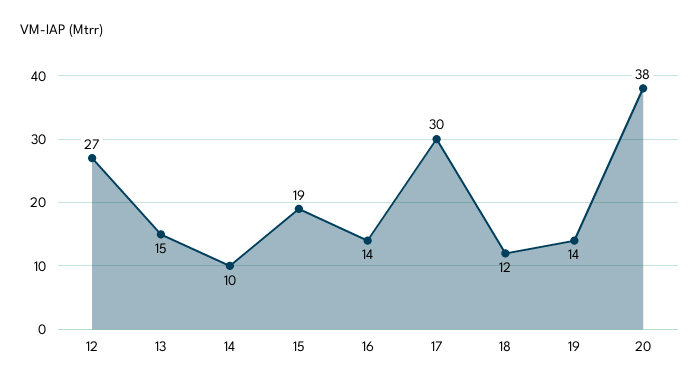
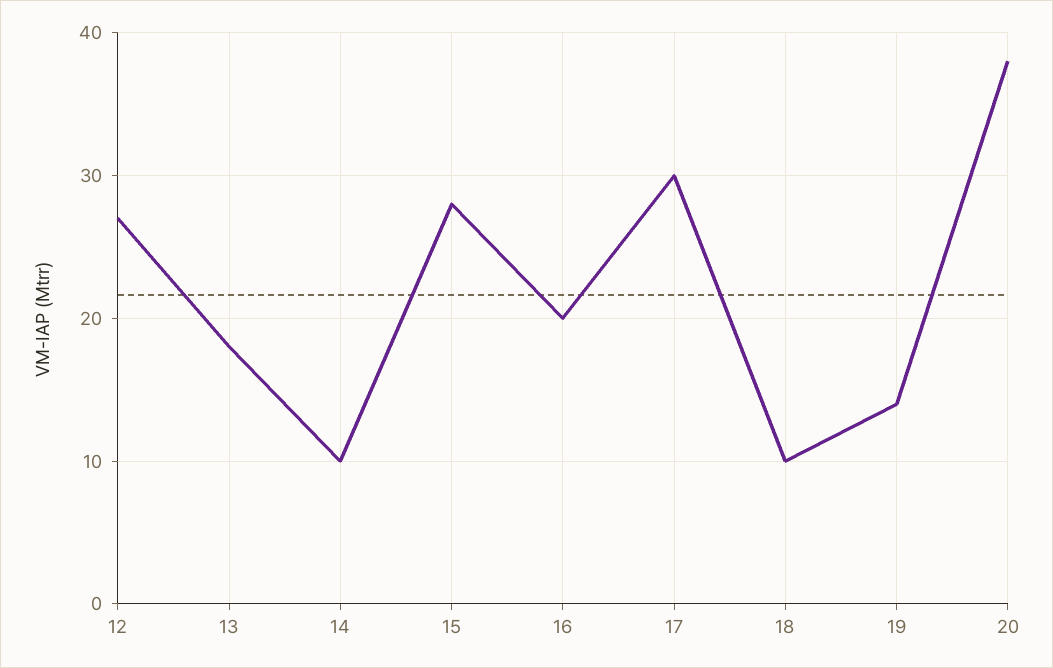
13: 15 -> 18
15: 19 -> 28
16: 14 -> 20
18: 12 -> 10

